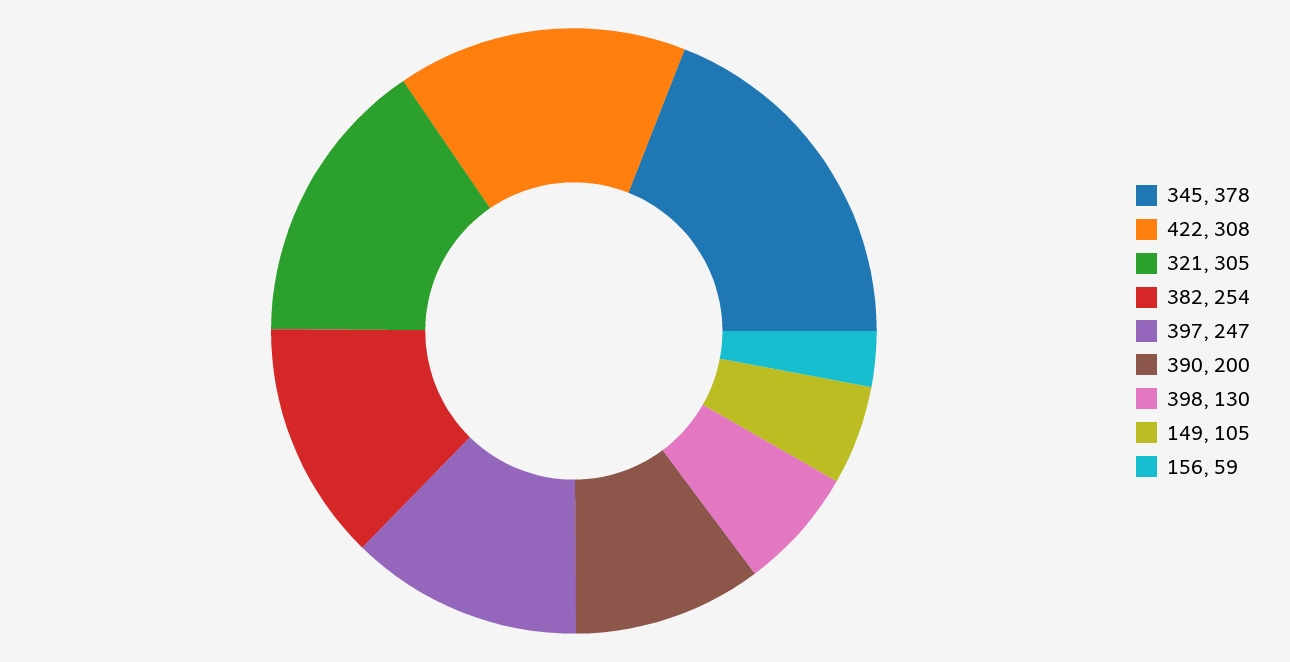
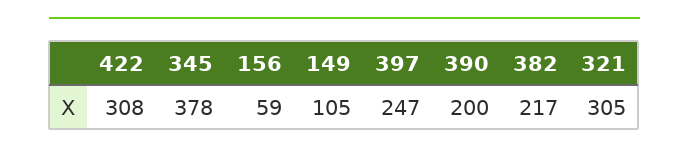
382: 254 -> 217
398: 130 -> none

